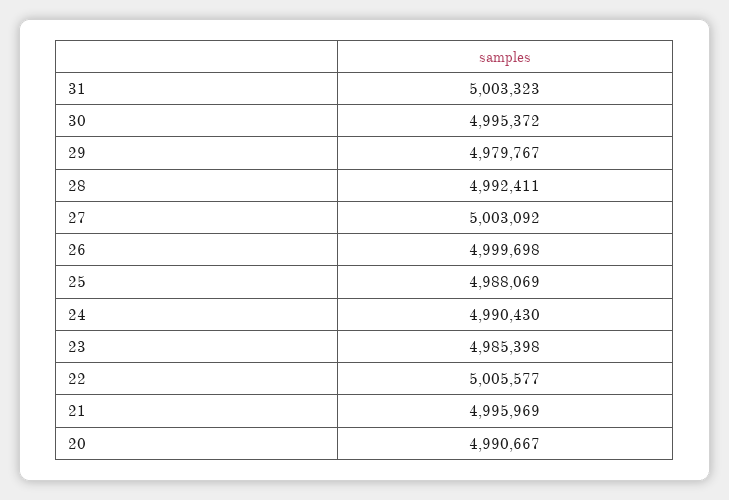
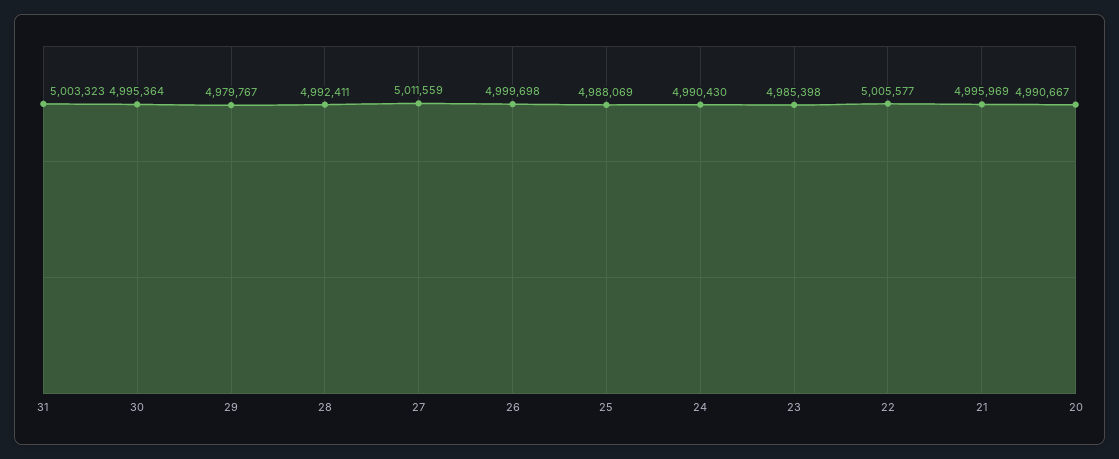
30: 4995372 -> 4995364
27: 5003092 -> 5011559

